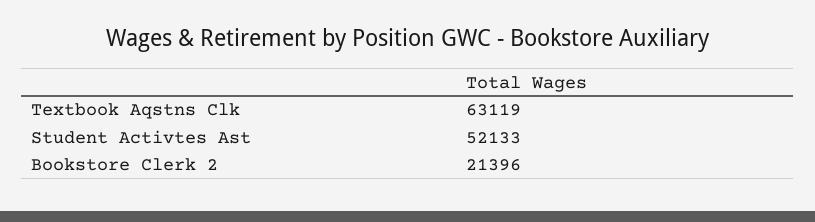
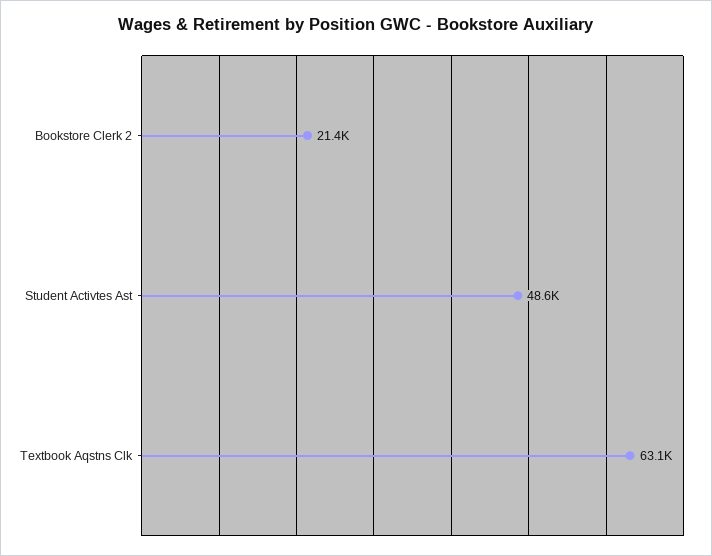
Student Activtes Ast: 52133 -> 48600

